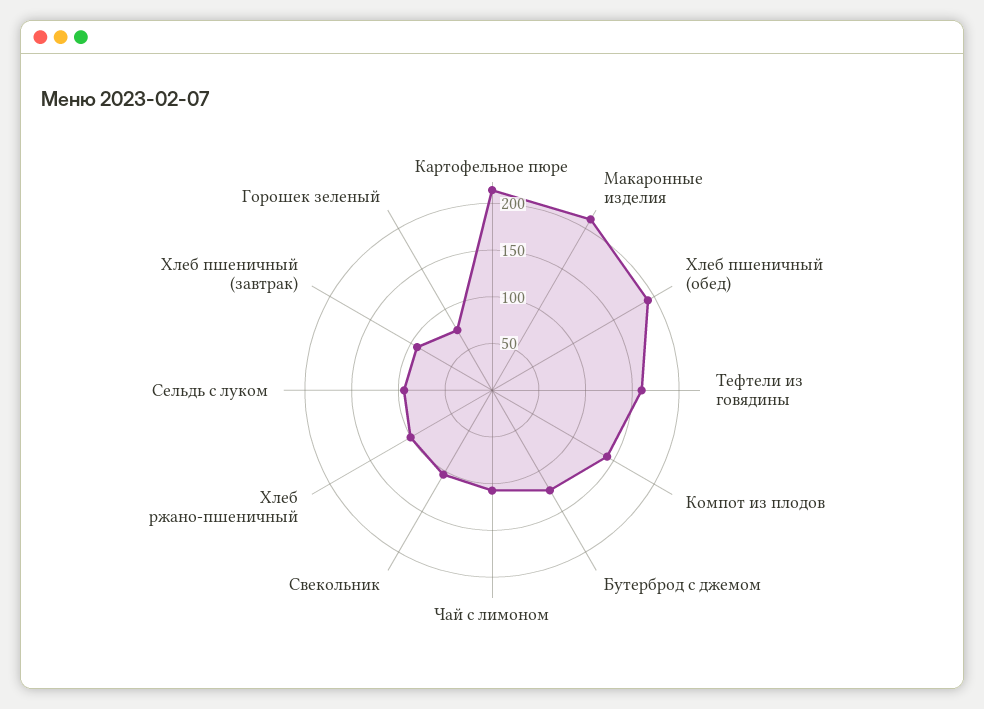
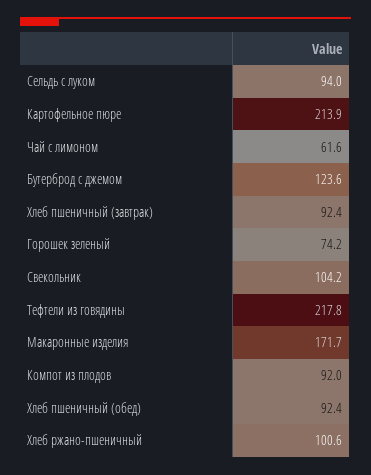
Макаронные изделия: 210 -> 171.7
Хлеб пшеничный (обед): 190 -> 92.4
Тефтели из говядины: 160 -> 217.8
Компот из плодов: 140 -> 92
Чай с лимоном: 110 -> 61.6

